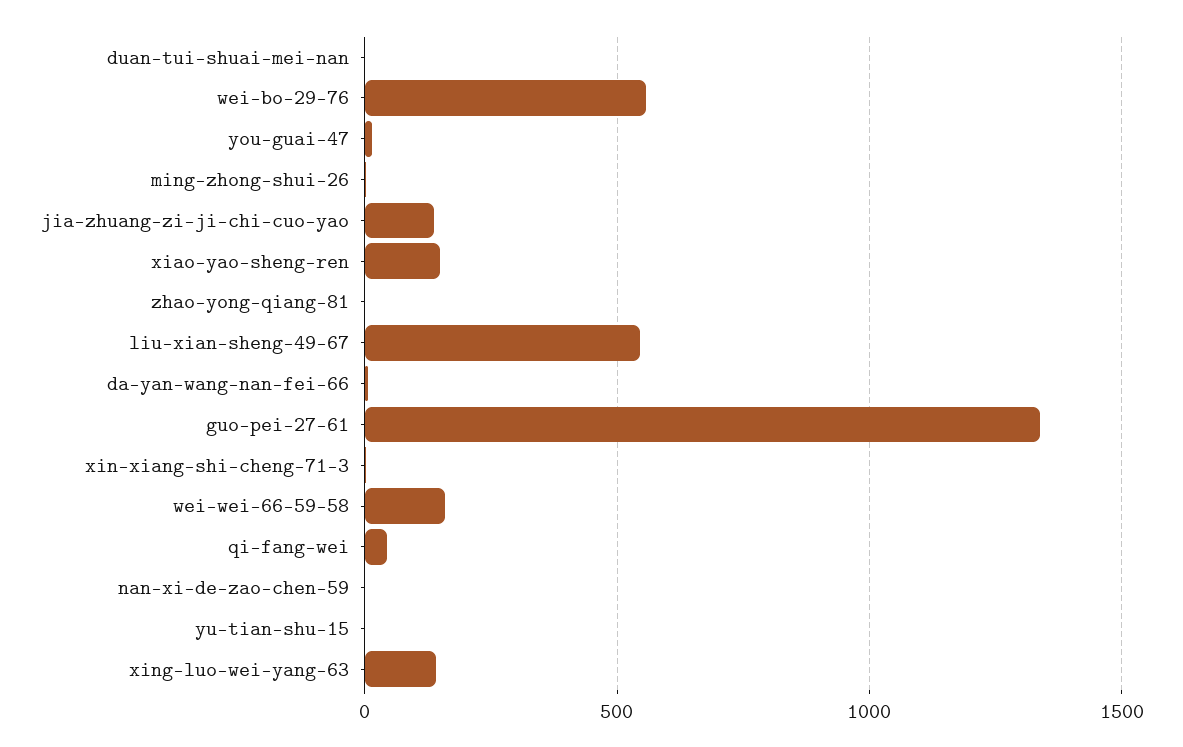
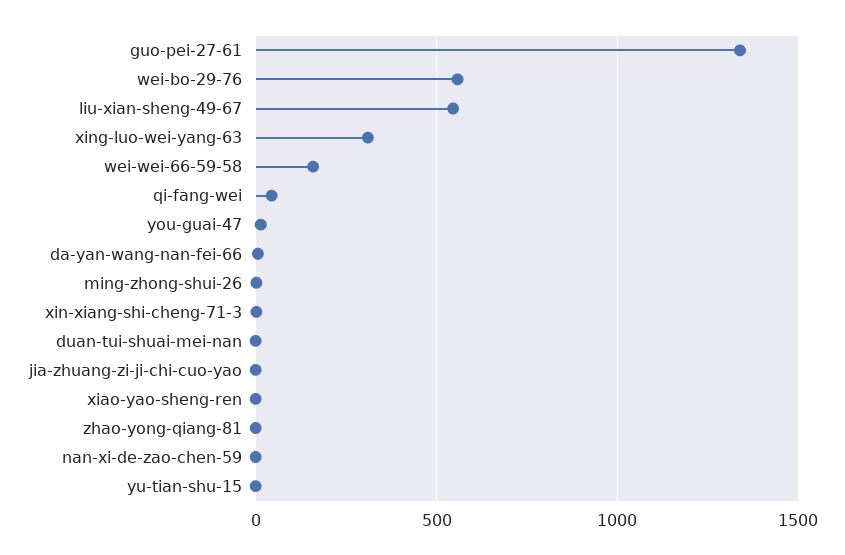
jia-zhuang-zi-ji-chi-cuo-yao: 150 -> 0
xiao-yao-sheng-ren: 150 -> 0
xing-luo-wei-yang-63: 150 -> 300

